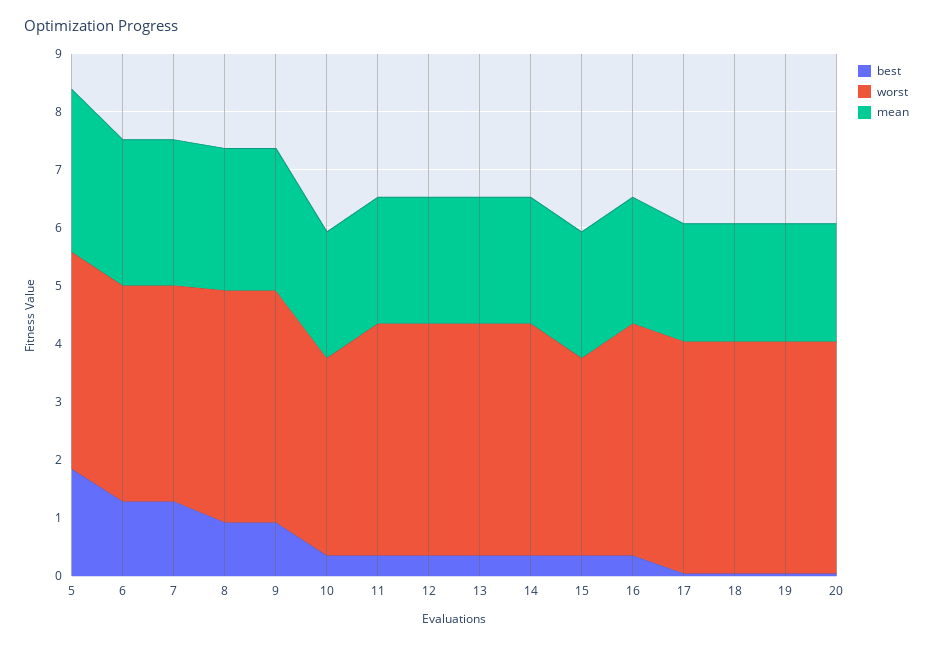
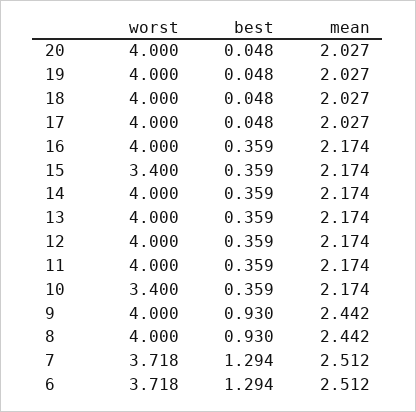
best, 5: 1.8 -> none
worst, 5: 3.8 -> none
mean, 5: 2.8 -> none

